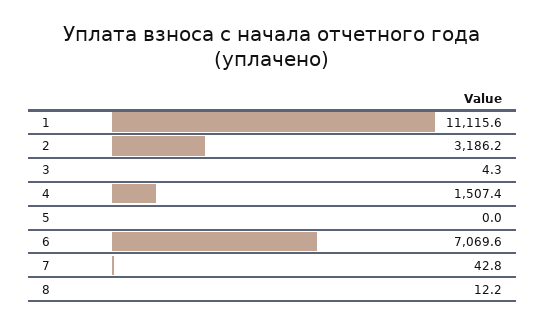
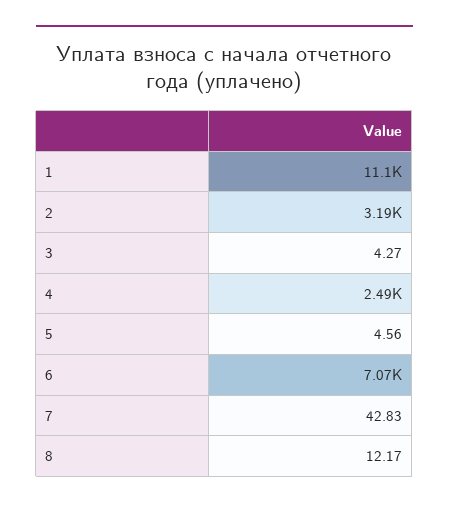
4: 1507.4 -> 2490
5: 0 -> 4.56

